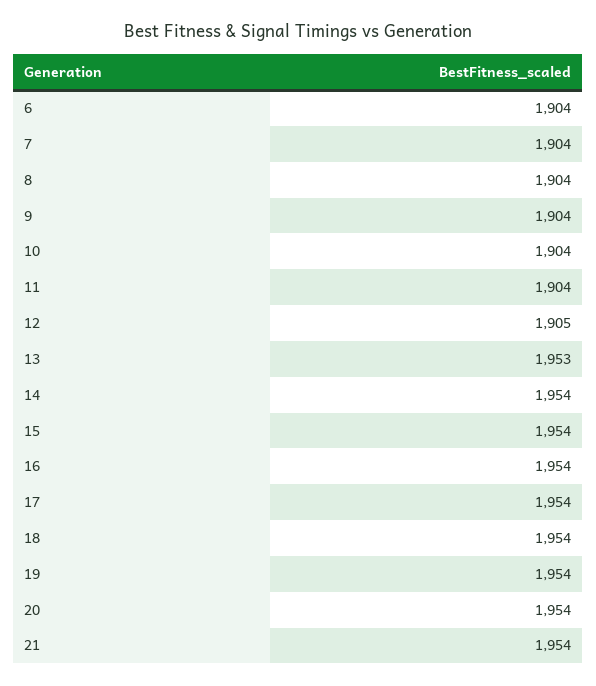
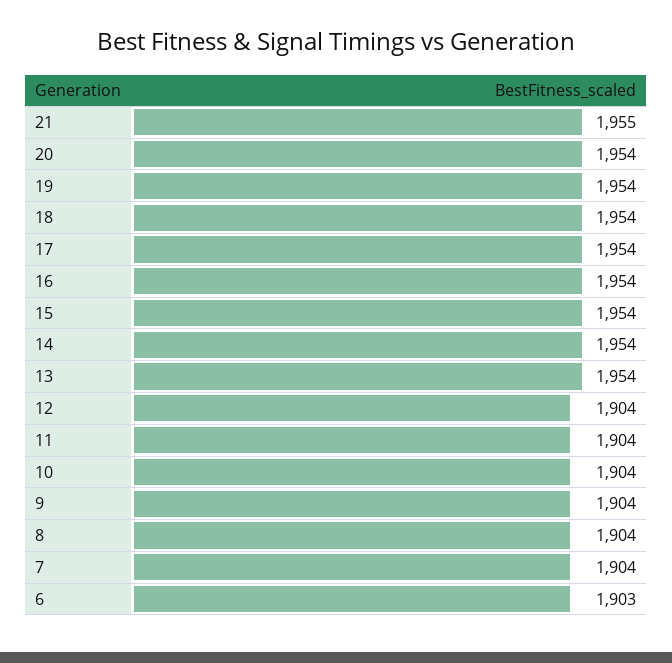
6: 1904 -> 1903
12: 1905 -> 1904
13: 1953 -> 1954
21: 1954 -> 1955

